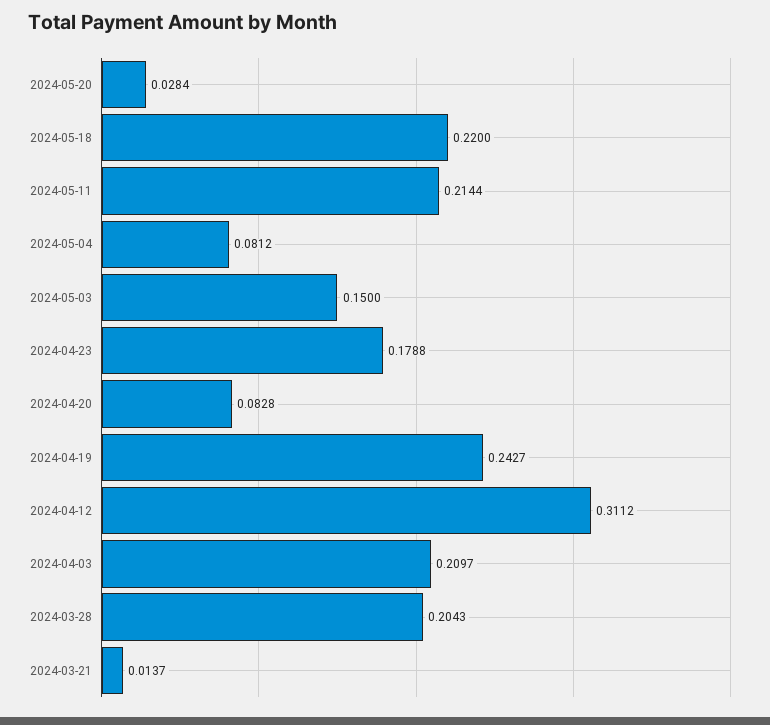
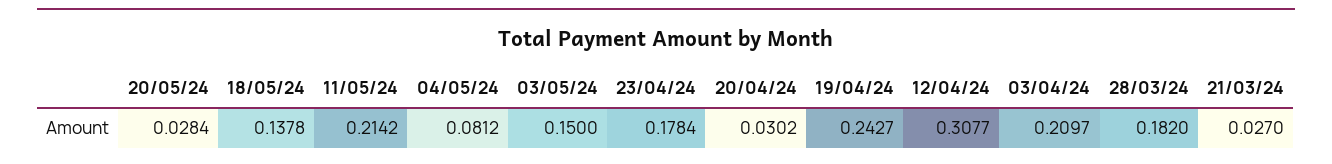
2024-05-18: 0.22 -> 0.1378
2024-05-11: 0.2144 -> 0.2142
2024-04-23: 0.1788 -> 0.1784
2024-04-20: 0.0828 -> 0.0302
2024-04-12: 0.3112 -> 0.3077
2024-03-28: 0.2043 -> 0.182
2024-03-21: 0.0137 -> 0.027

